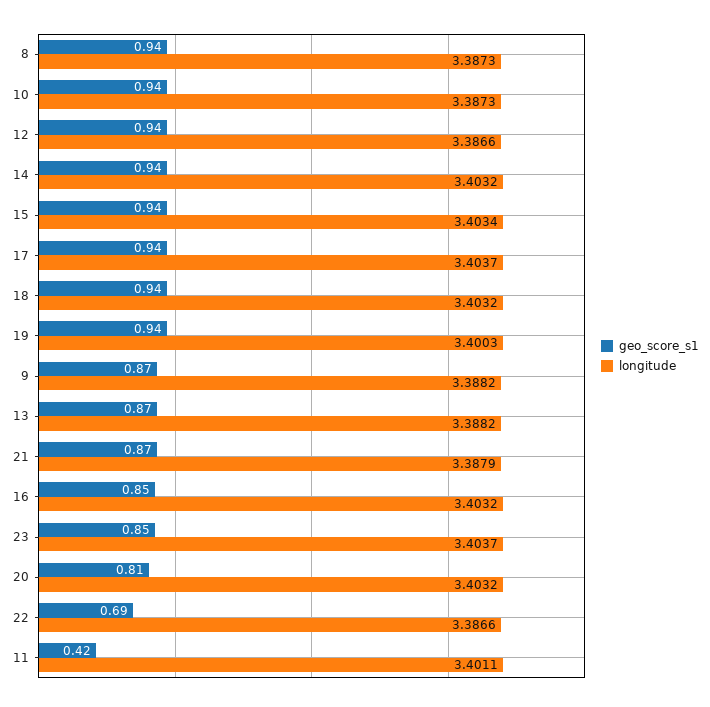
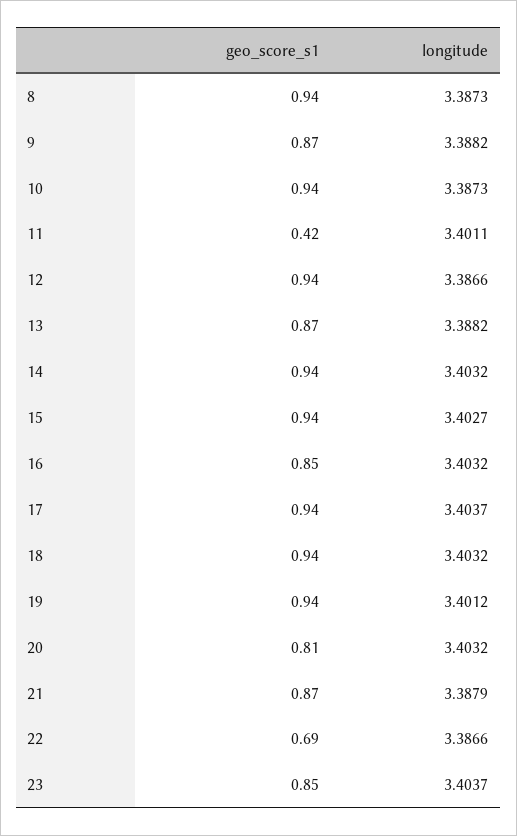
longitude, 15: 3.4034 -> 3.4027
longitude, 19: 3.4003 -> 3.4012

